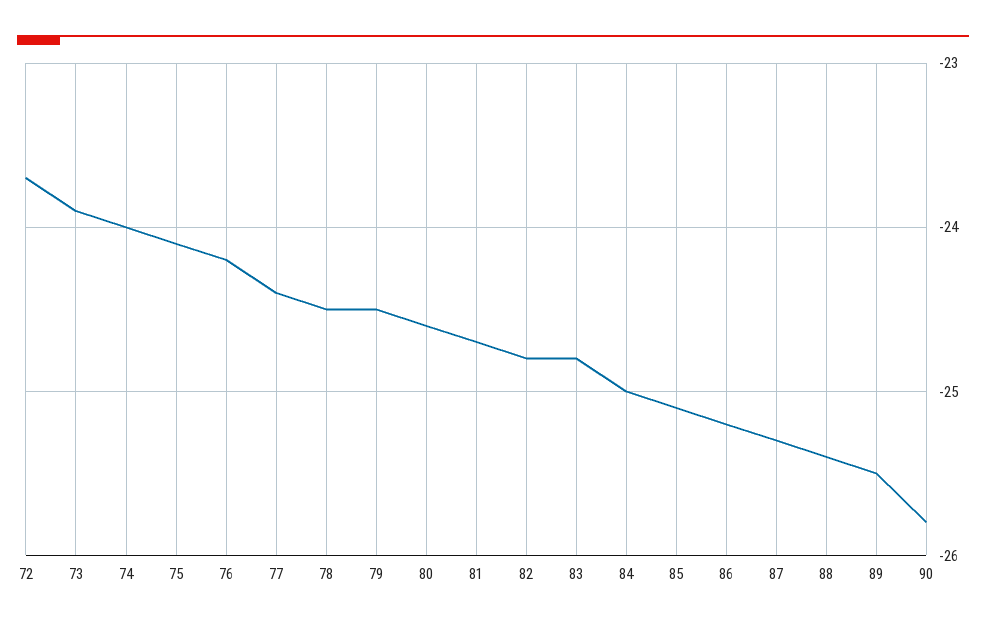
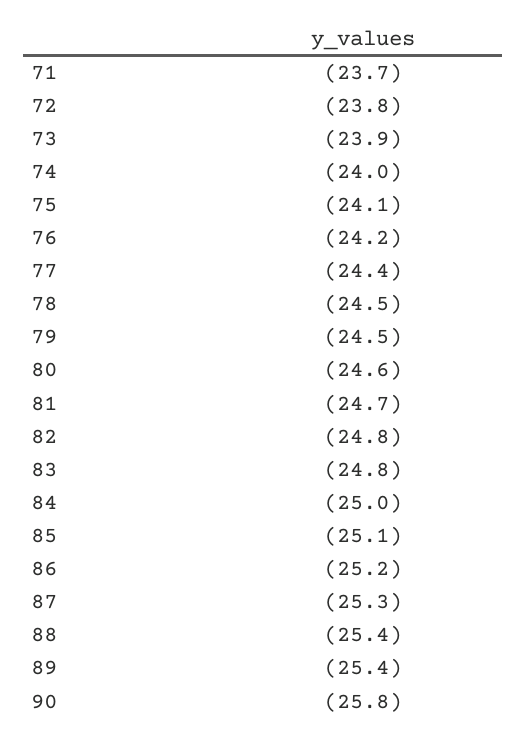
72: -23.7 -> -23.8
89: -25.5 -> -25.4
71: none -> -23.7

